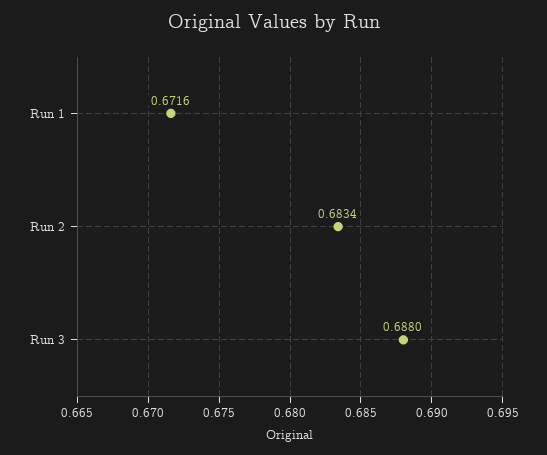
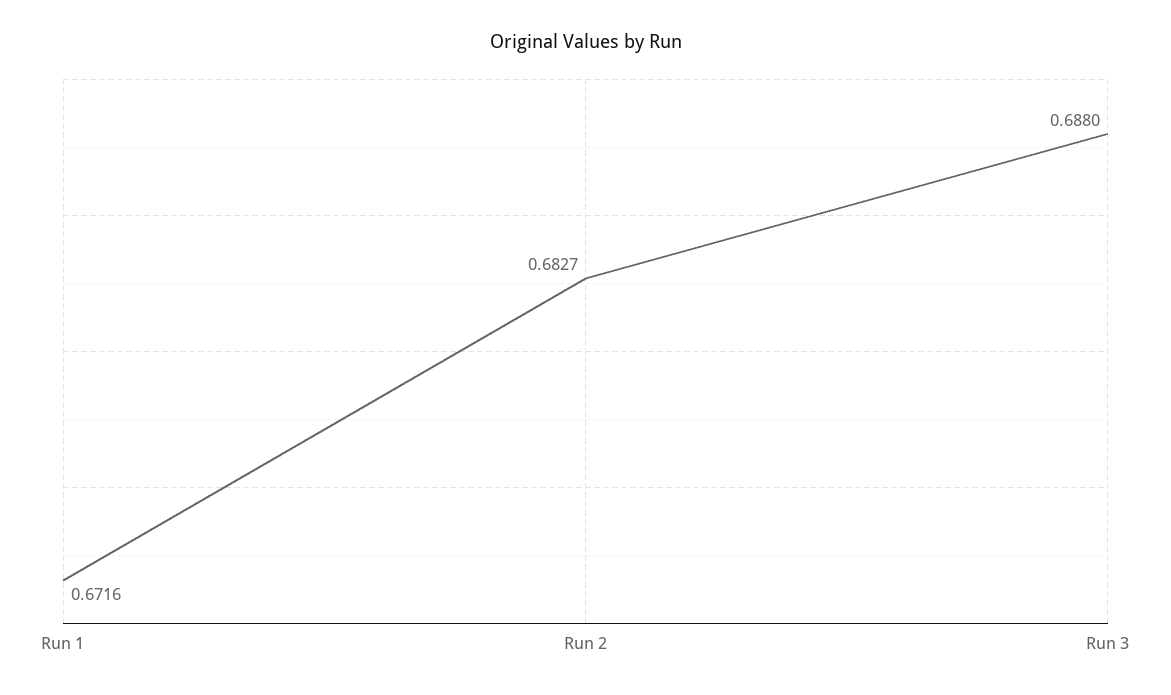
Run 2: 0.6834 -> 0.6827

